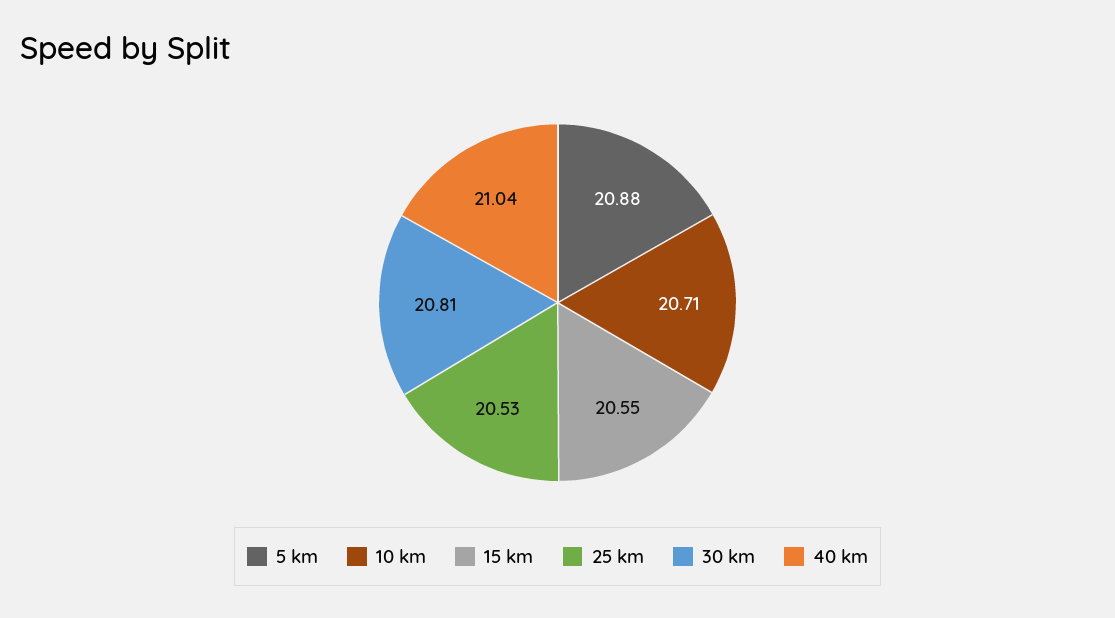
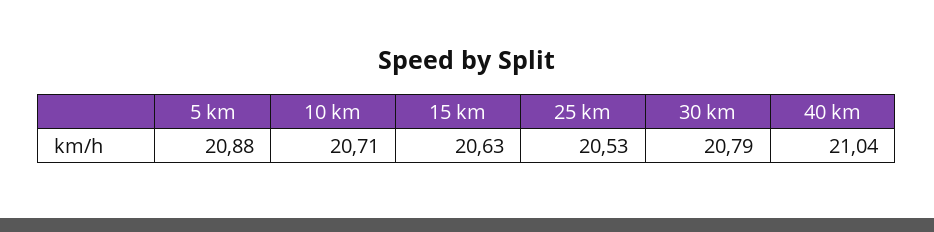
15 km: 20.55 -> 20.63
30 km: 20.81 -> 20.79

